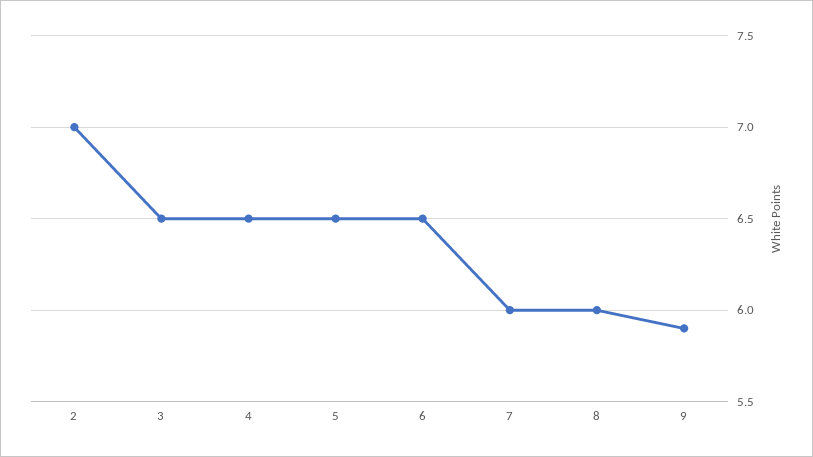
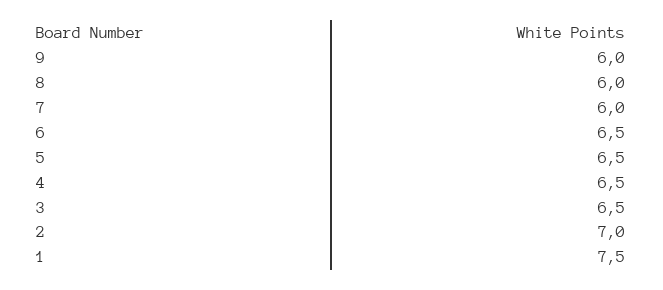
9: 5.9 -> 6
1: none -> 7.5

